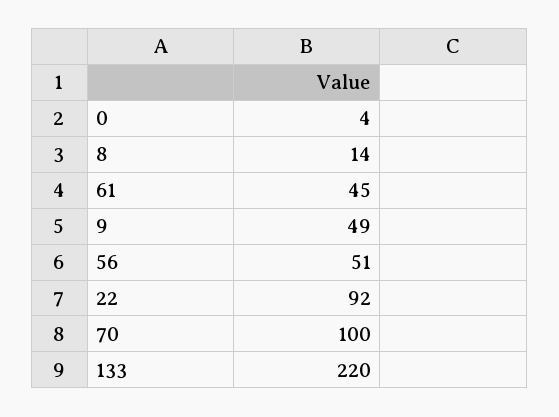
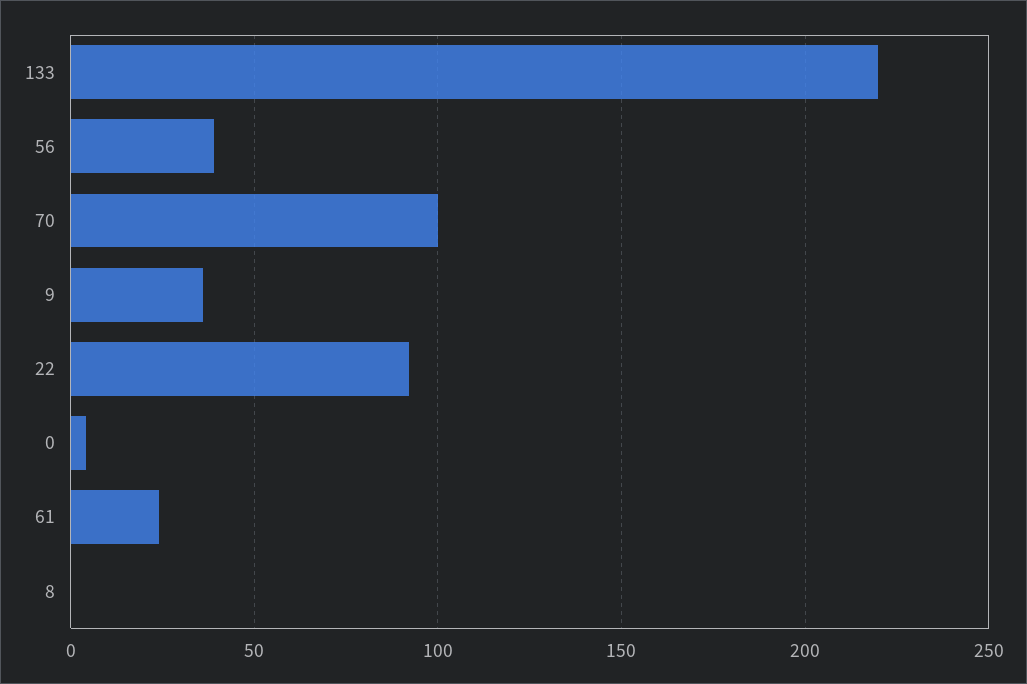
8: 14 -> 0
61: 45 -> 25
9: 49 -> 35
56: 51 -> 40

